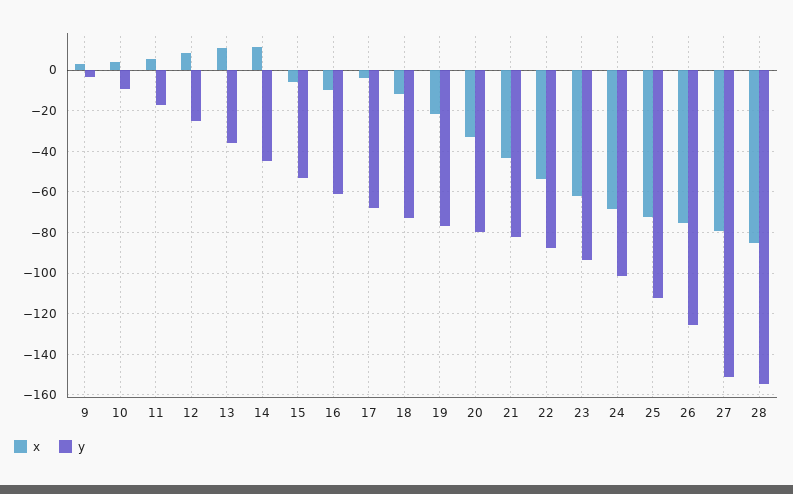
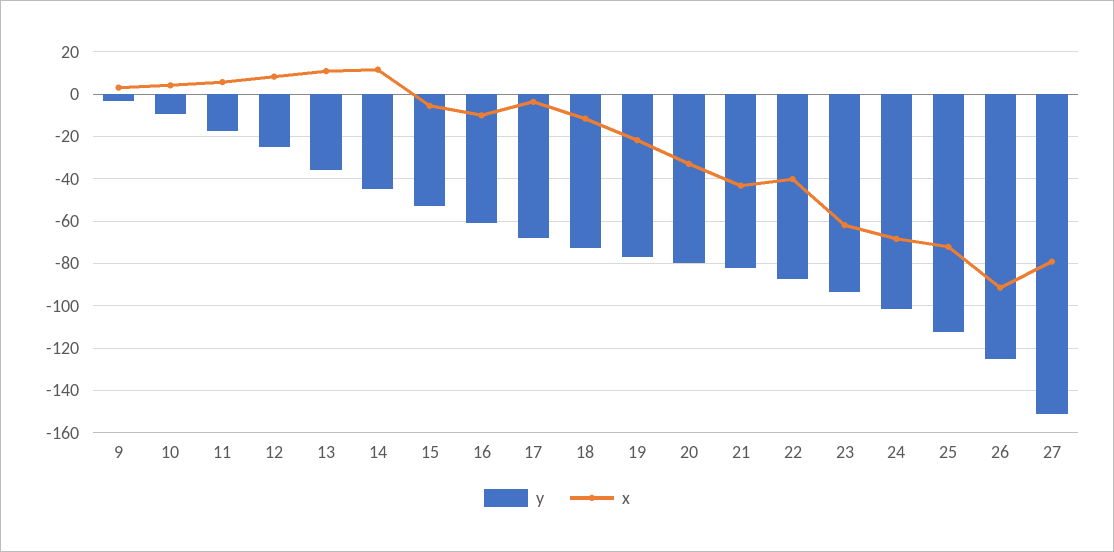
x, 22: -55 -> -40
x, 26: -75 -> -90
x, 28: -85 -> none
y, 28: -155 -> none

